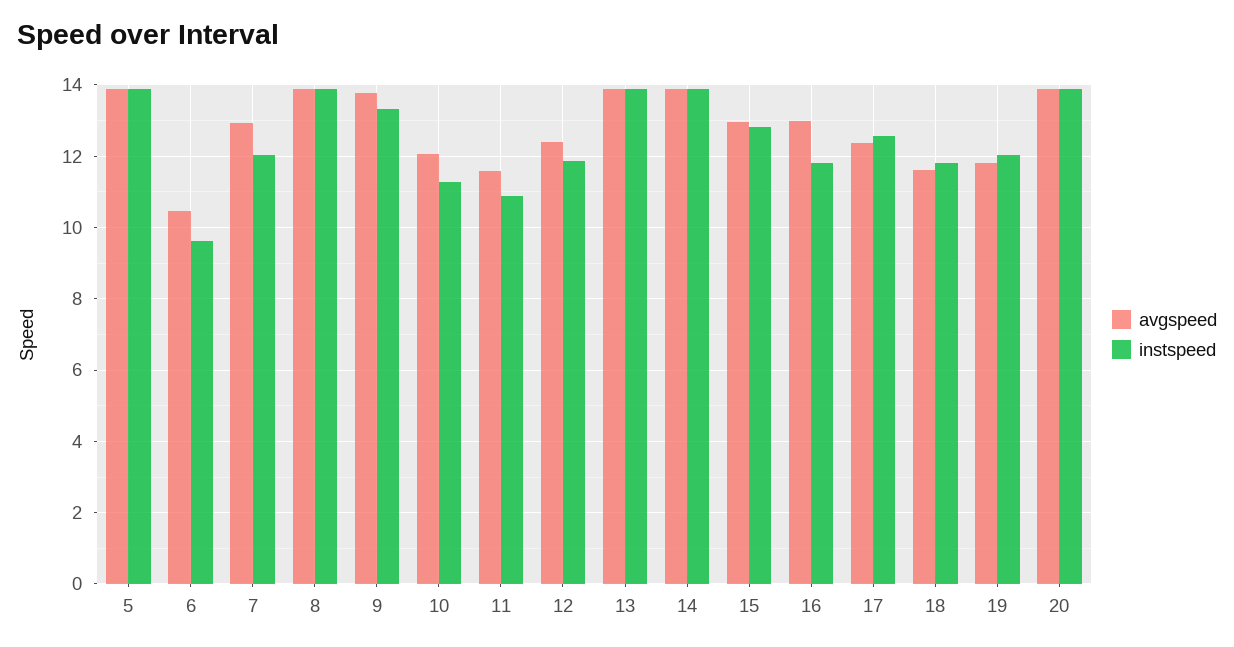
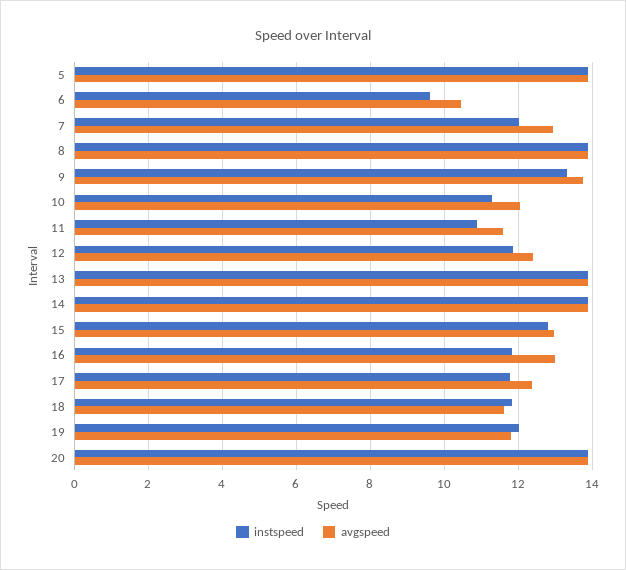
instspeed, 17: 12.6 -> 11.8

